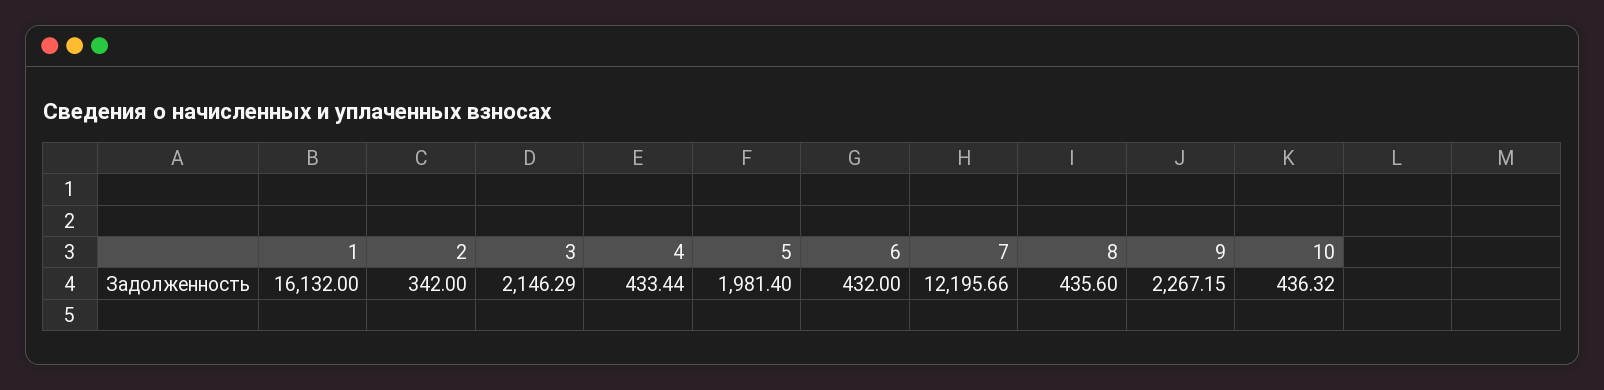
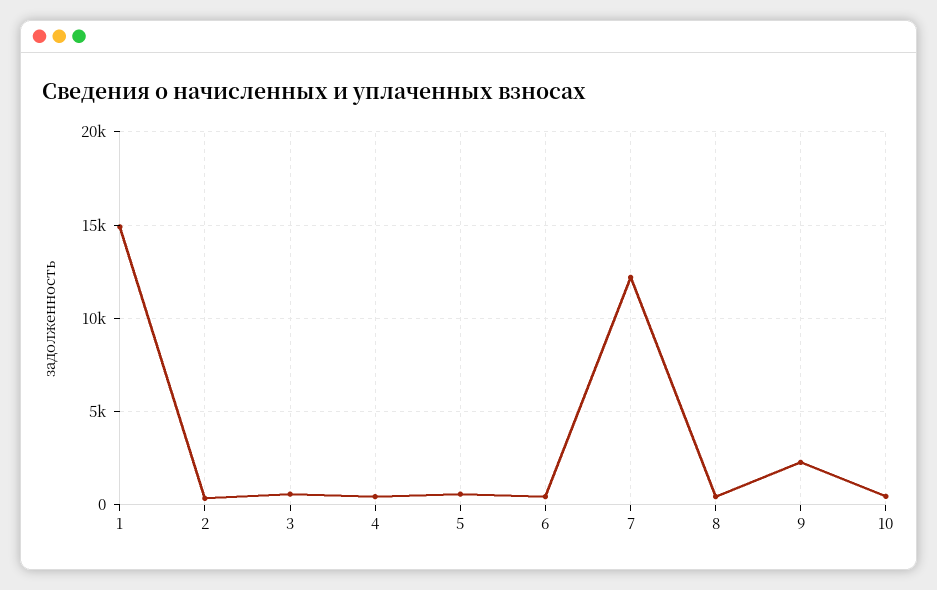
1: 16132 -> 15000
3: 2146.29 -> 500
5: 1981.4 -> 500

